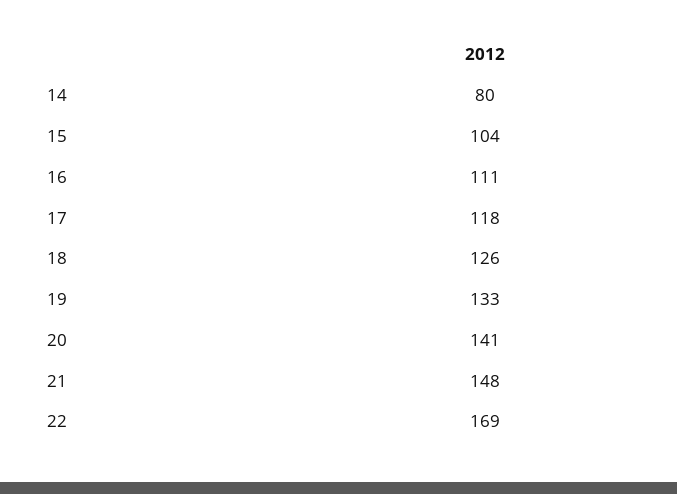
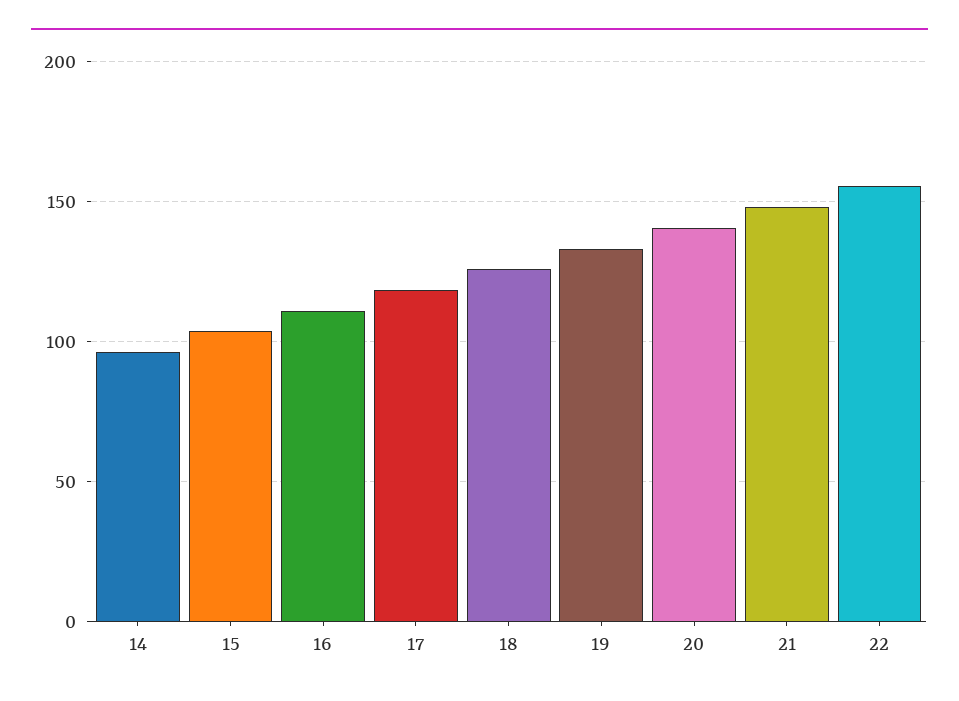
14: 80 -> 95
22: 169 -> 155

